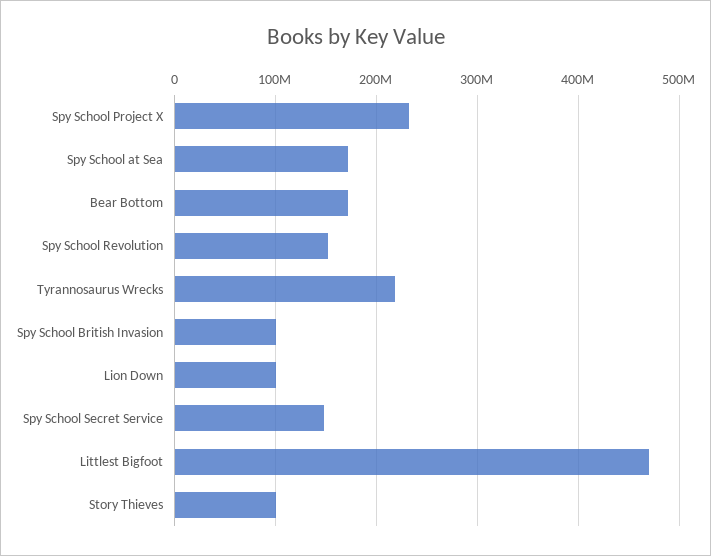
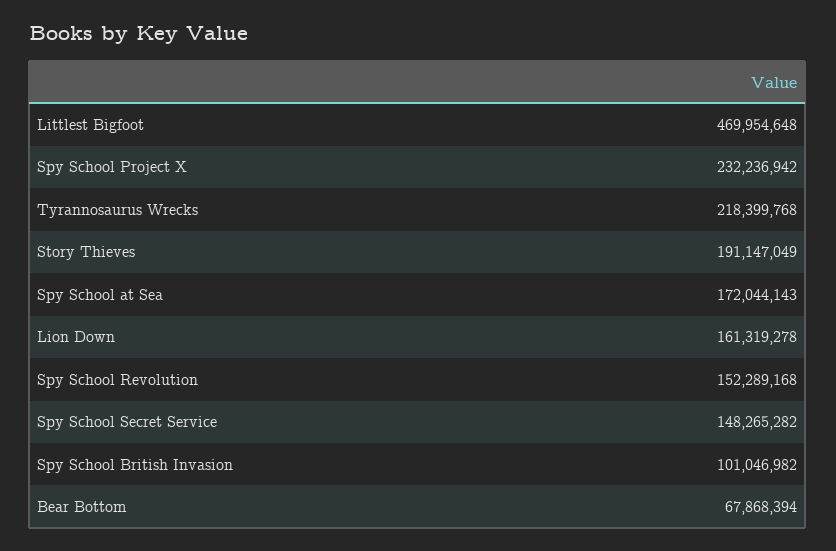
Bear Bottom: 170000000 -> 67868394
Lion Down: 100000000 -> 161319278
Story Thieves: 100000000 -> 191147049

